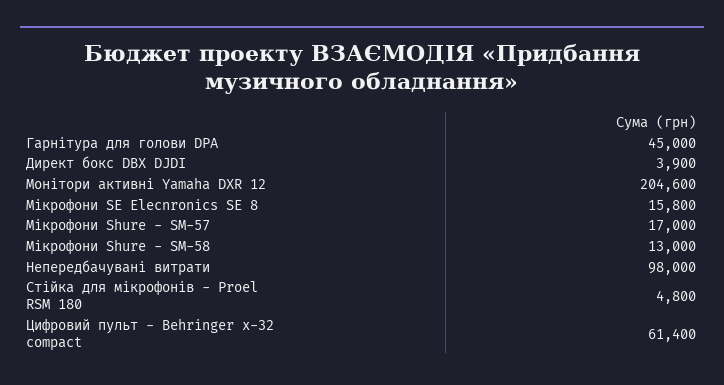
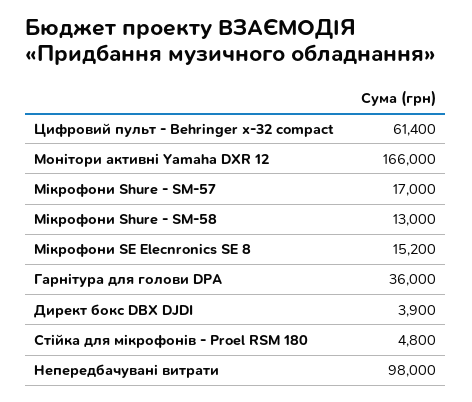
Гарнітура для голови DPA: 45000 -> 36000
Монітори активні Yamaha DXR 12: 204600 -> 166000
Мікрофони SE Elecnronics SE 8: 15800 -> 15200

